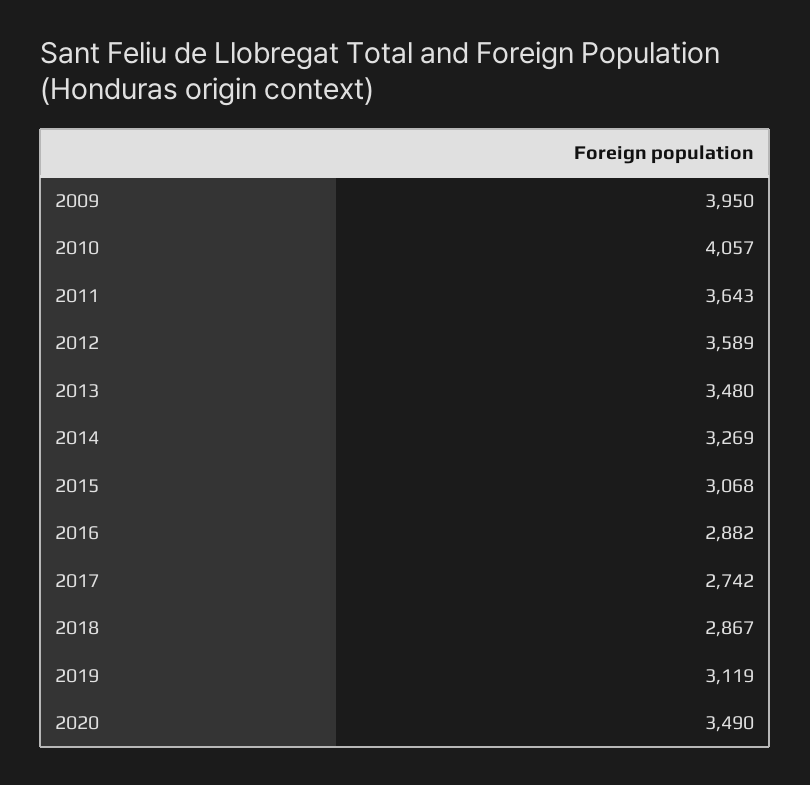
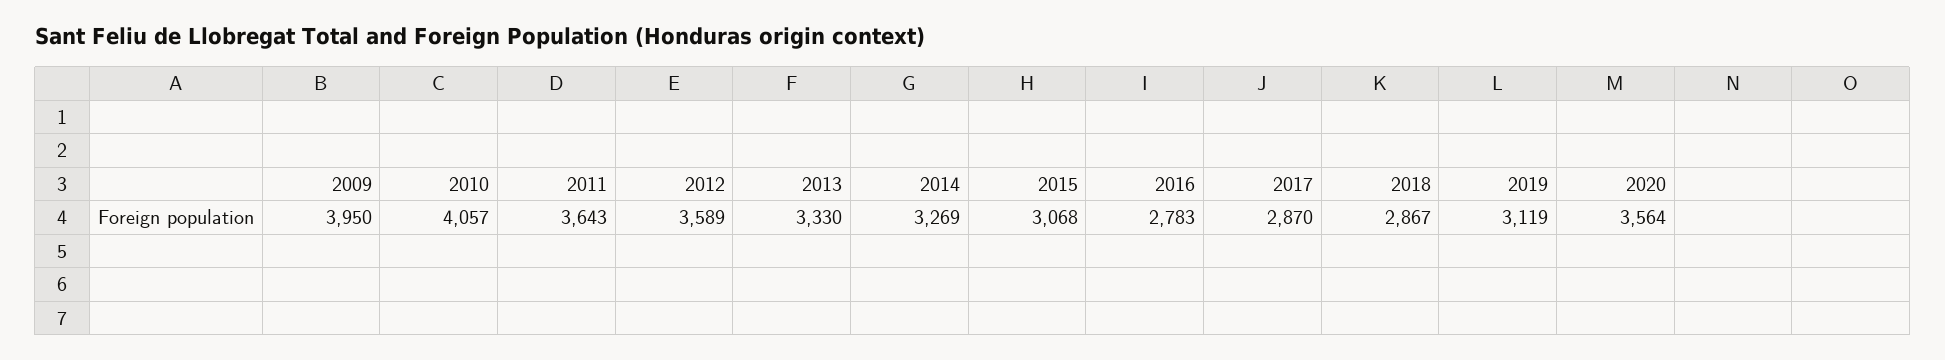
2013: 3480 -> 3330
2016: 2882 -> 2783
2017: 2742 -> 2870
2020: 3490 -> 3564

